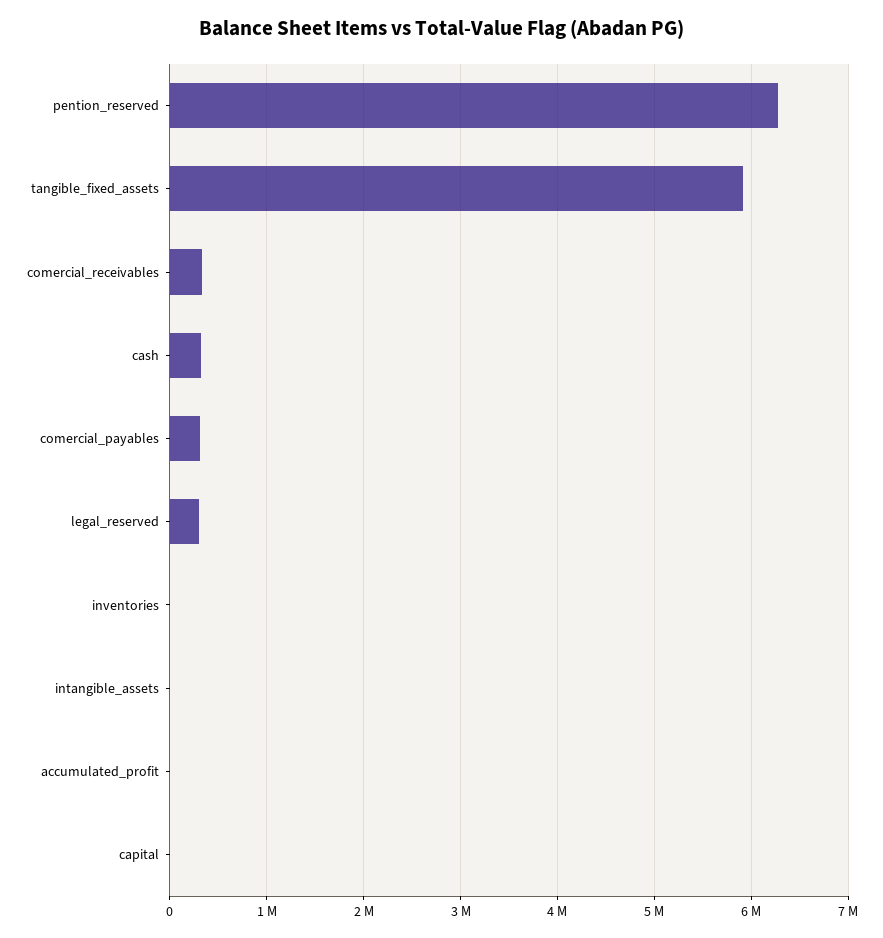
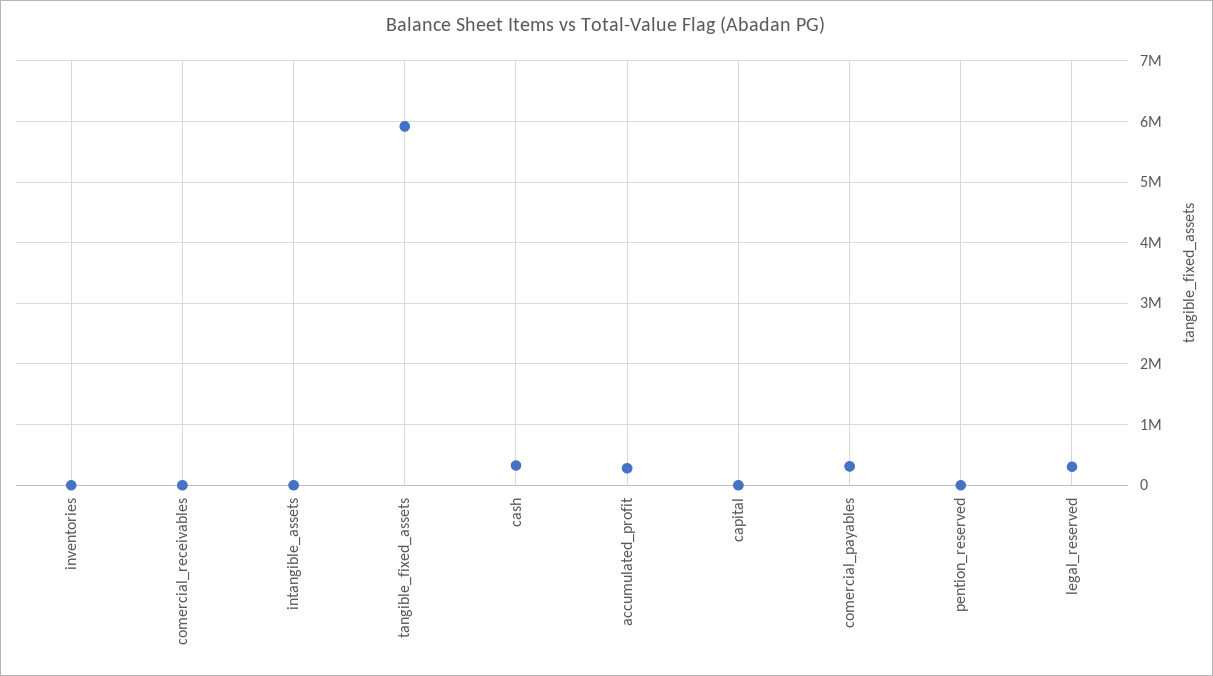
pention_reserved: 6300000 -> 0
comercial_receivables: 300000 -> 0
accumulated_profit: 0 -> 300000

